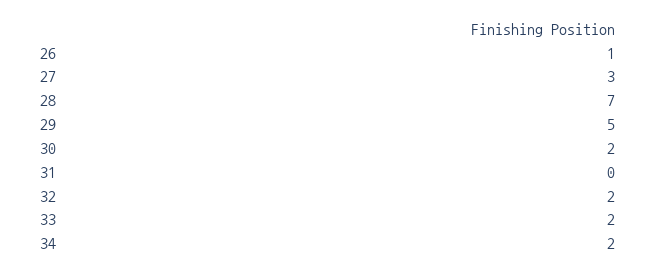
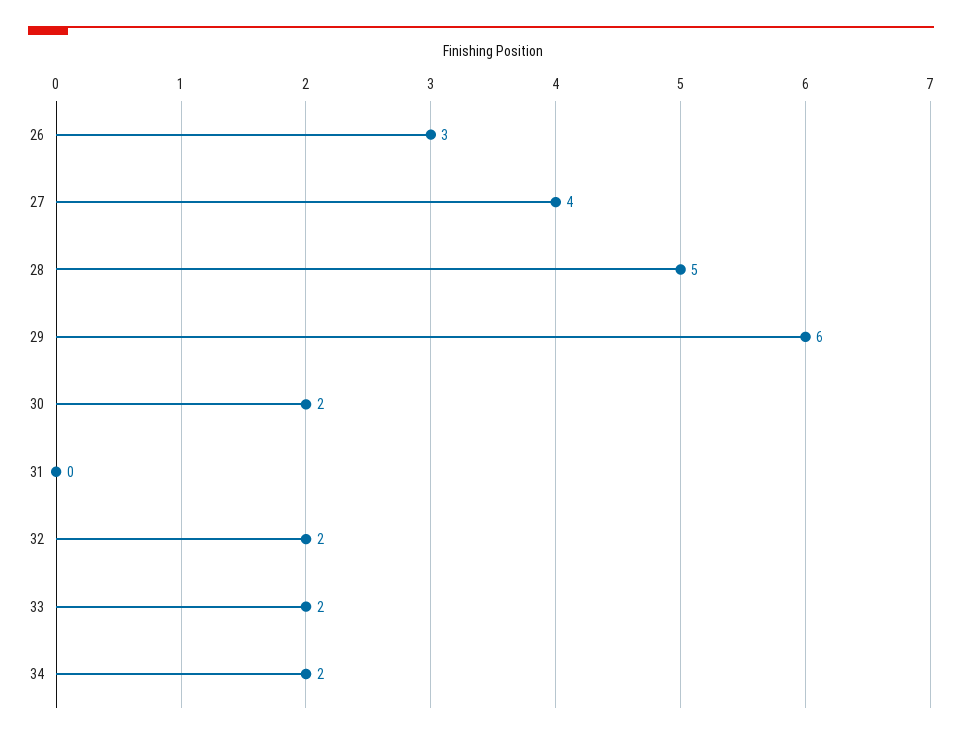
26: 1 -> 3
27: 3 -> 4
28: 7 -> 5
29: 5 -> 6

